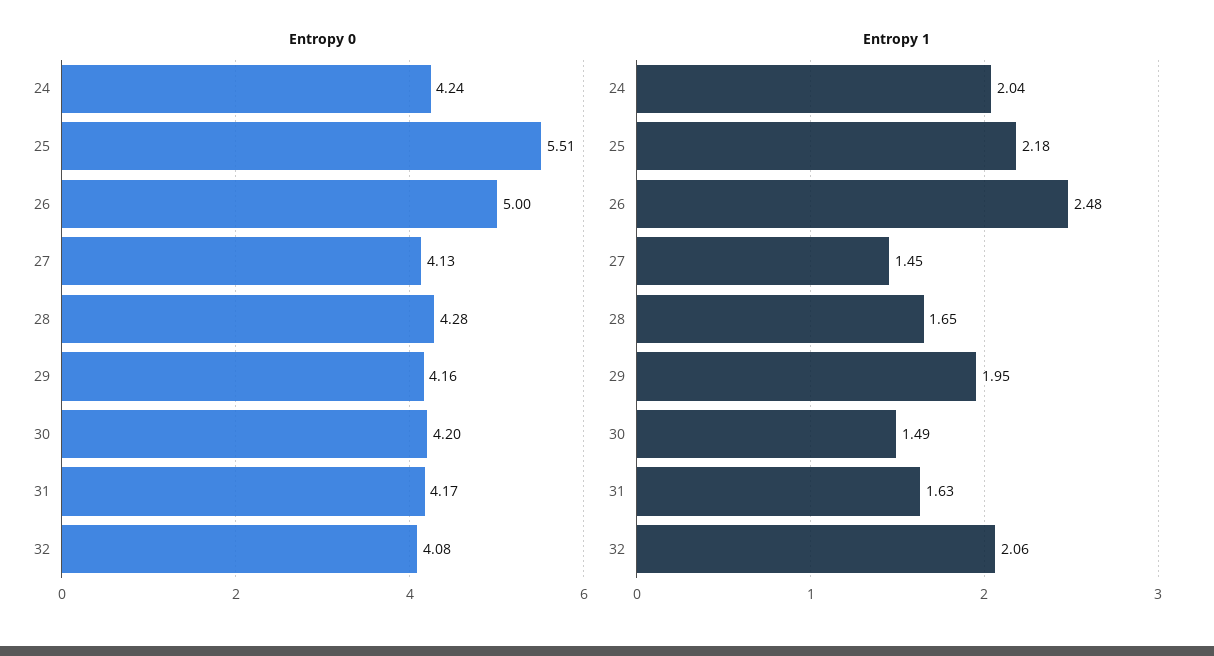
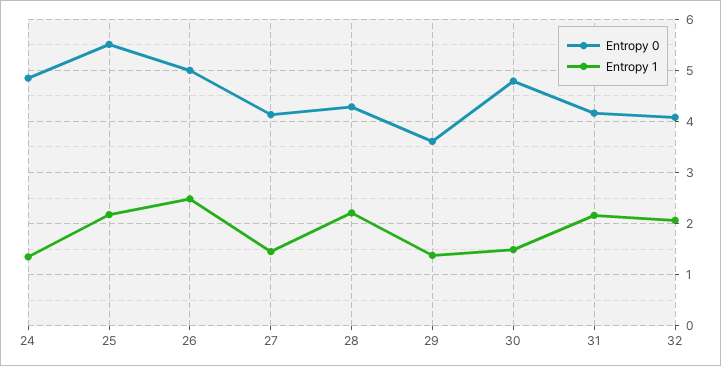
Entropy 0, 24: 4.24 -> 4.8
Entropy 0, 29: 4.16 -> 3.6
Entropy 0, 30: 4.2 -> 4.8
Entropy 1, 24: 2.04 -> 1.4
Entropy 1, 28: 1.65 -> 2.2
Entropy 1, 29: 1.95 -> 1.4
Entropy 1, 31: 1.63 -> 2.2

